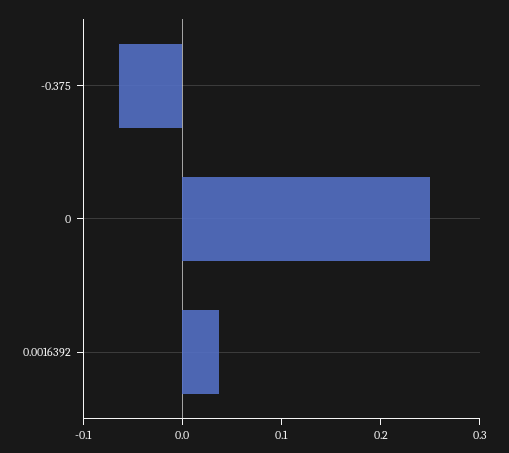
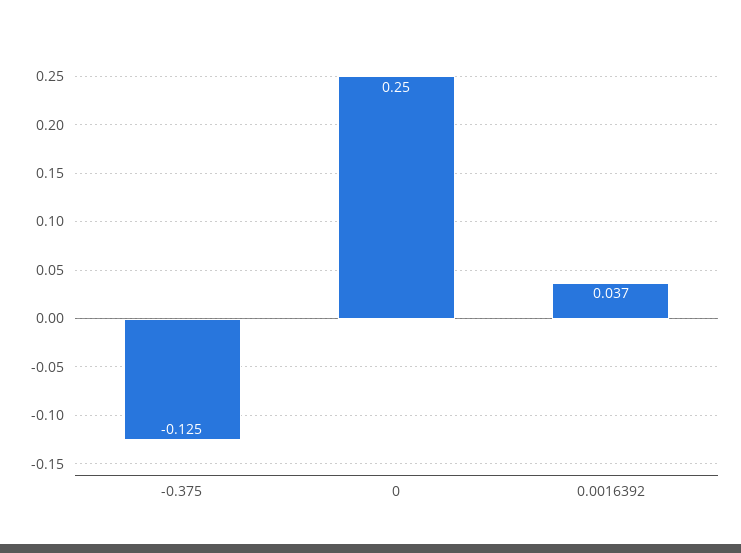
-0.375: -0.06 -> -0.125

